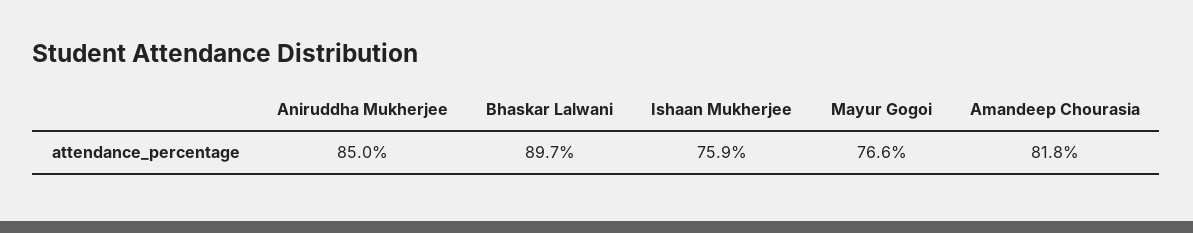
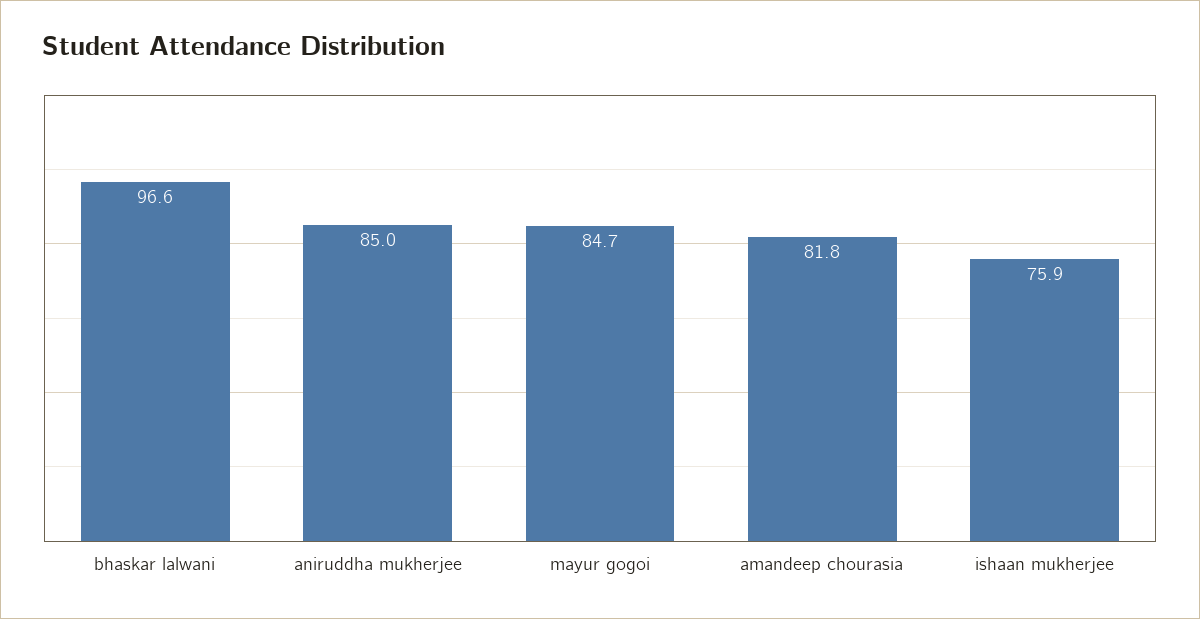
Bhaskar Lalwani: 89.7 -> 96.6
Mayur Gogoi: 76.6 -> 84.7

